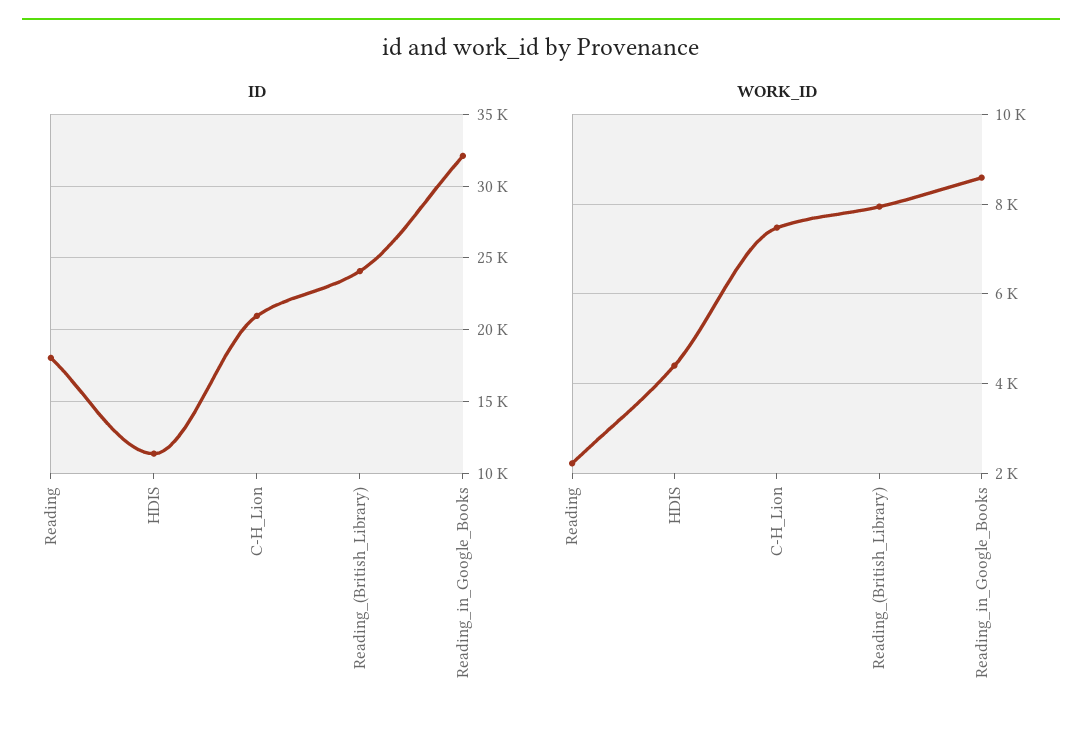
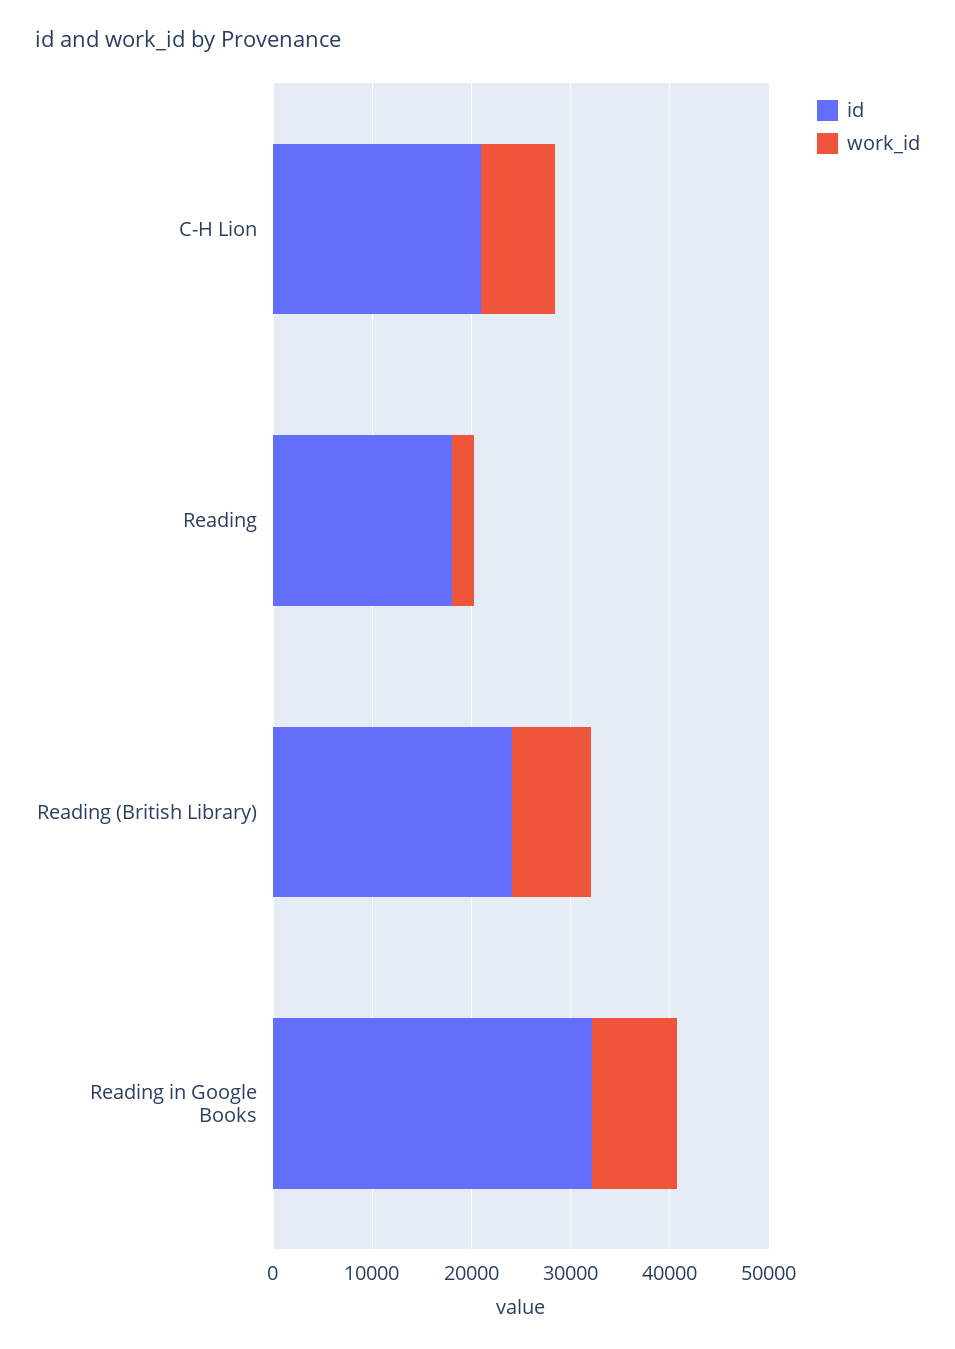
ID, HDIS: 11500 -> none
WORK_ID, HDIS: 4400 -> none

